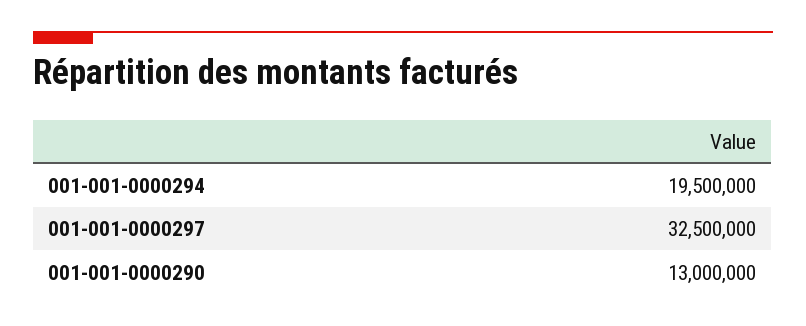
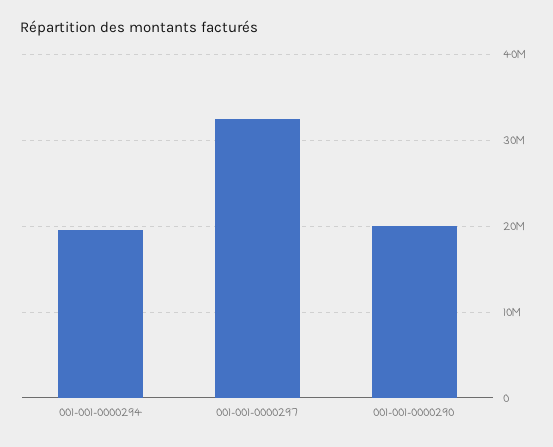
001-001-0000290: 13000000 -> 20000000

